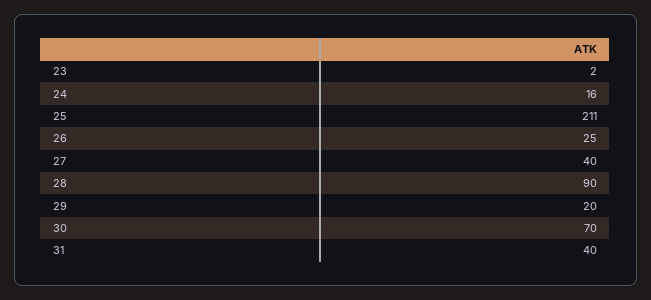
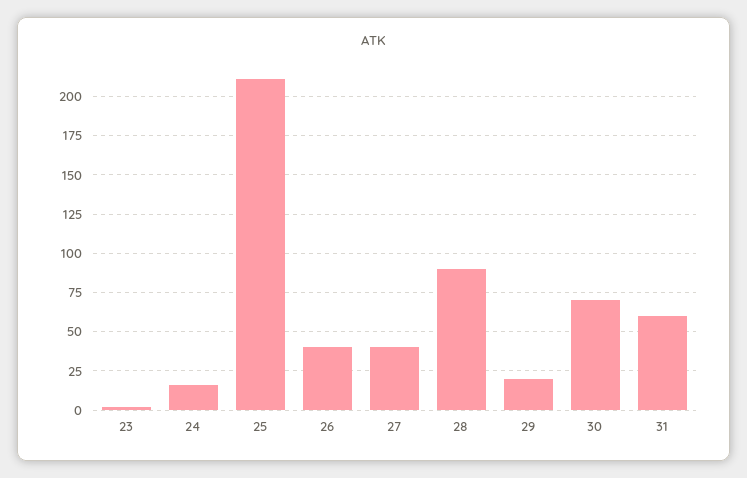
26: 25 -> 40
31: 40 -> 60

